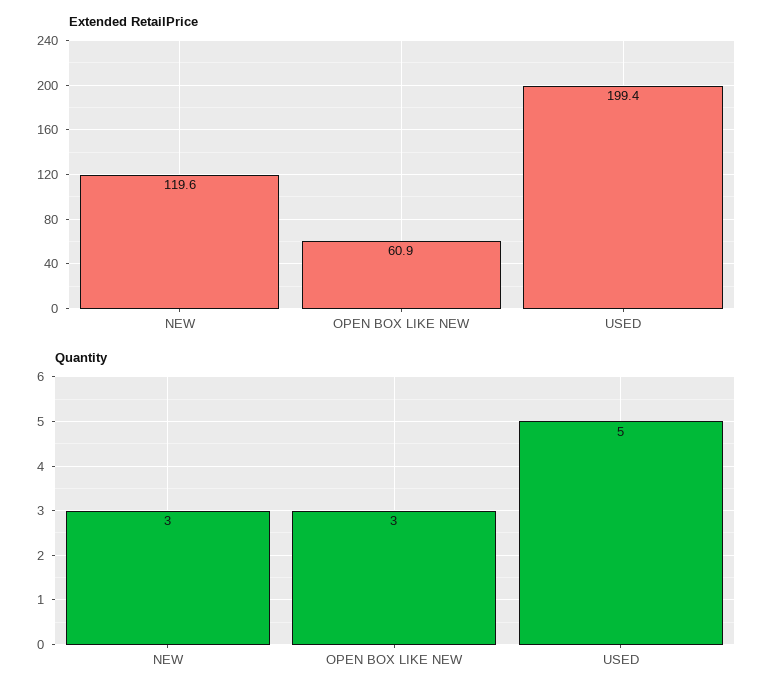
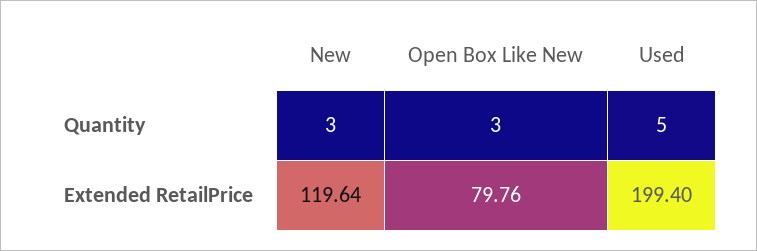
Extended RetailPrice, OPEN BOX LIKE NEW: 60.9 -> 79.76

